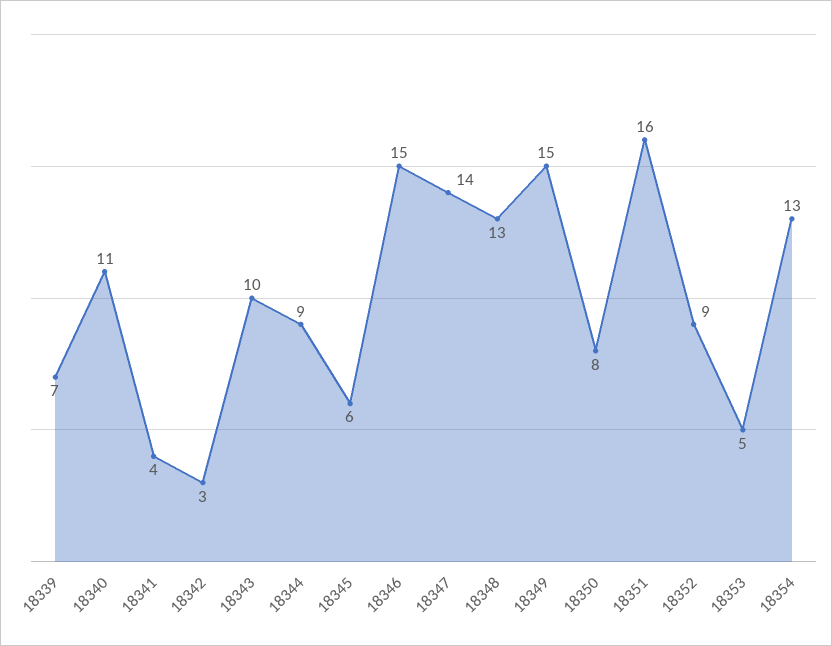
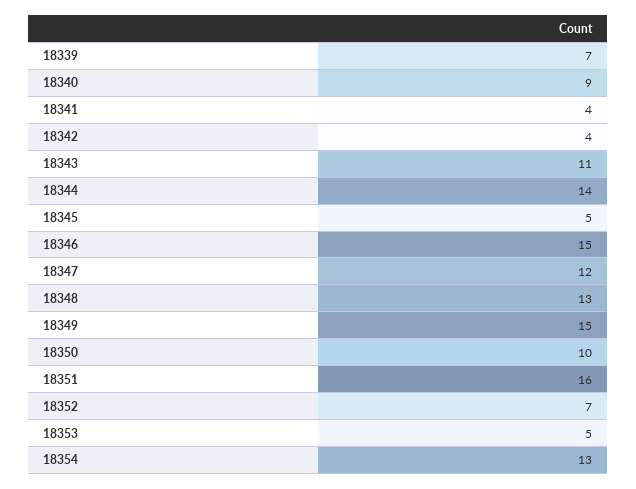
18340: 11 -> 9
18342: 3 -> 4
18343: 10 -> 11
18344: 9 -> 14
18345: 6 -> 5
18347: 14 -> 12
18350: 8 -> 10
18352: 9 -> 7

